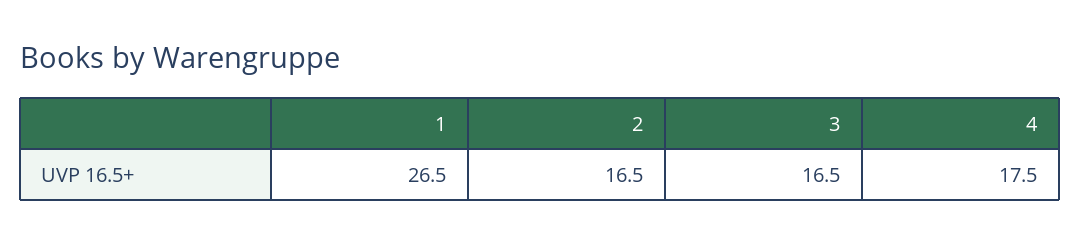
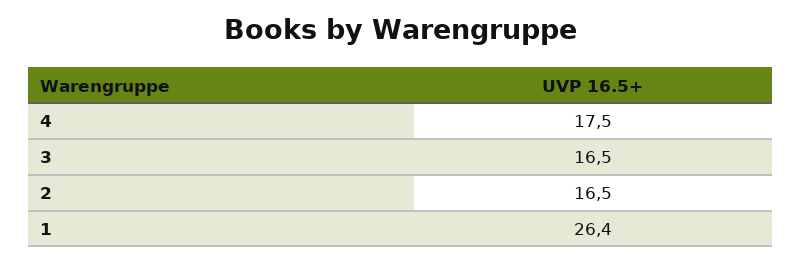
1: 26.5 -> 26.4

